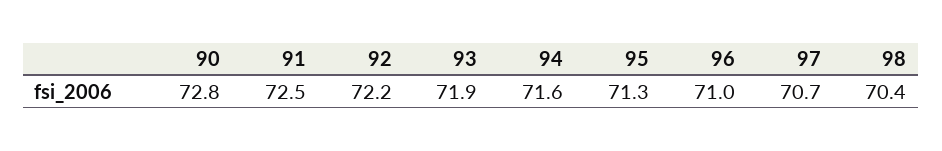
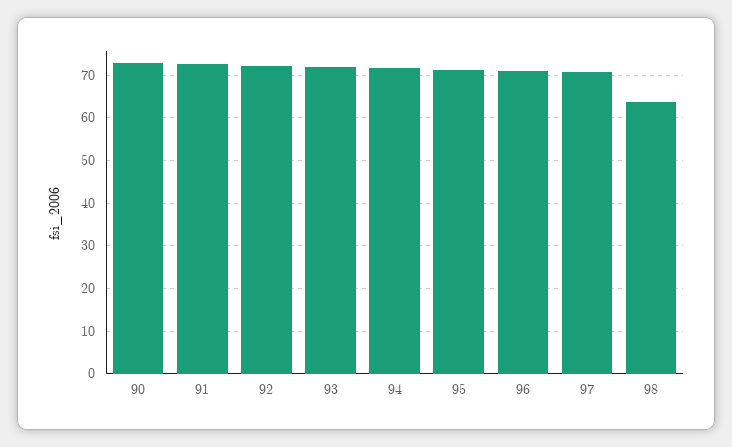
98: 70.4 -> 64

